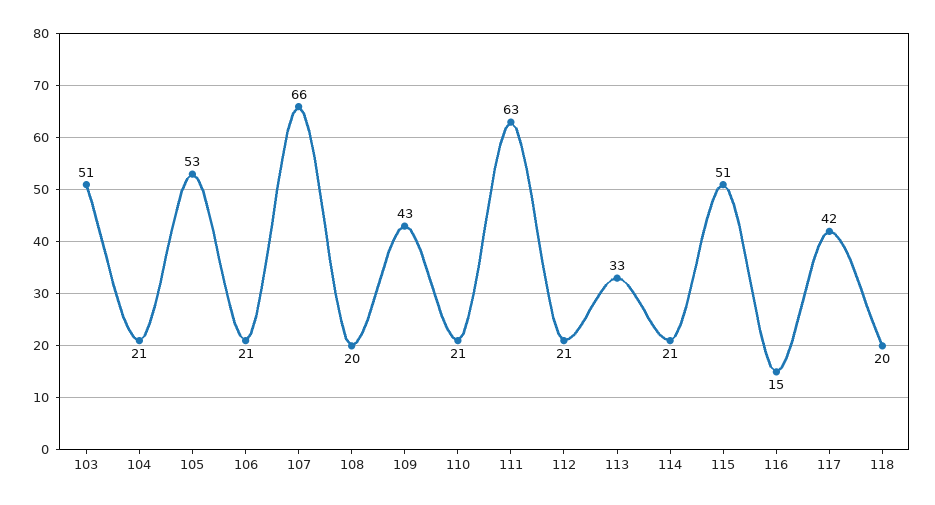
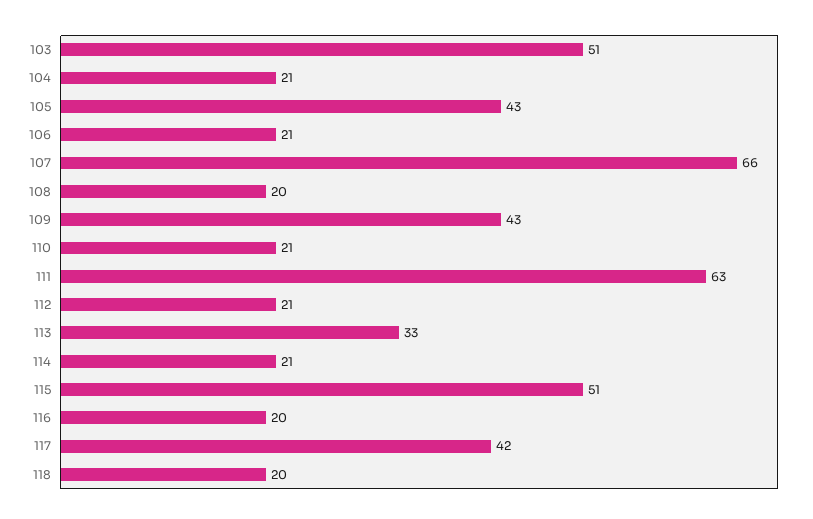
105: 53 -> 43
116: 15 -> 20

